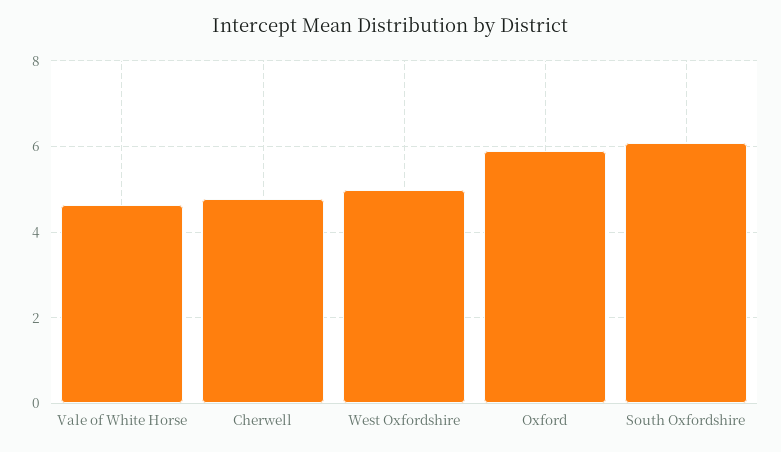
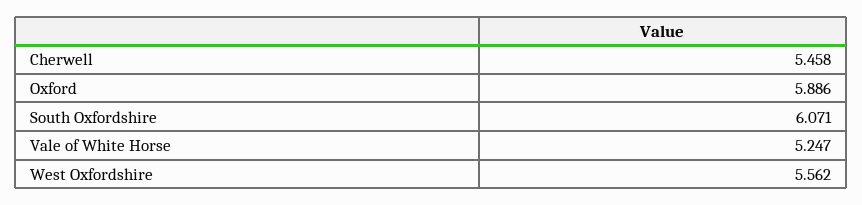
Vale of White Horse: 4.6 -> 5.247
Cherwell: 4.8 -> 5.458
West Oxfordshire: 5 -> 5.562

